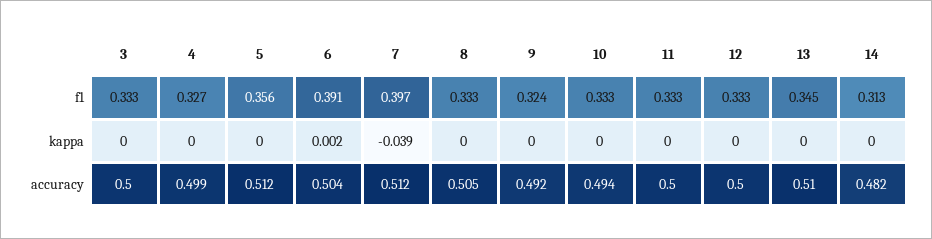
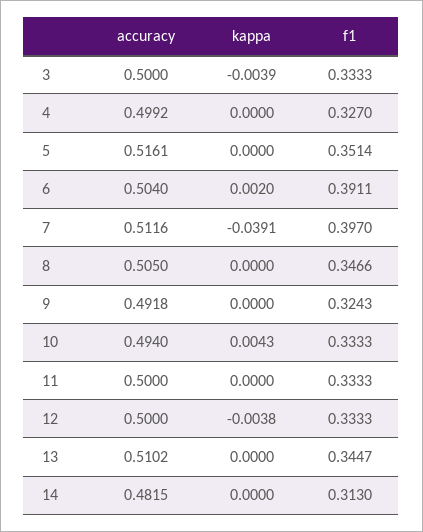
5, f1: 0.356 -> 0.3514
8, f1: 0.333 -> 0.3466
3, kappa: 0 -> -0.0039
10, kappa: 0 -> 0.0043
12, kappa: 0 -> -0.0038
5, accuracy: 0.512 -> 0.5161

